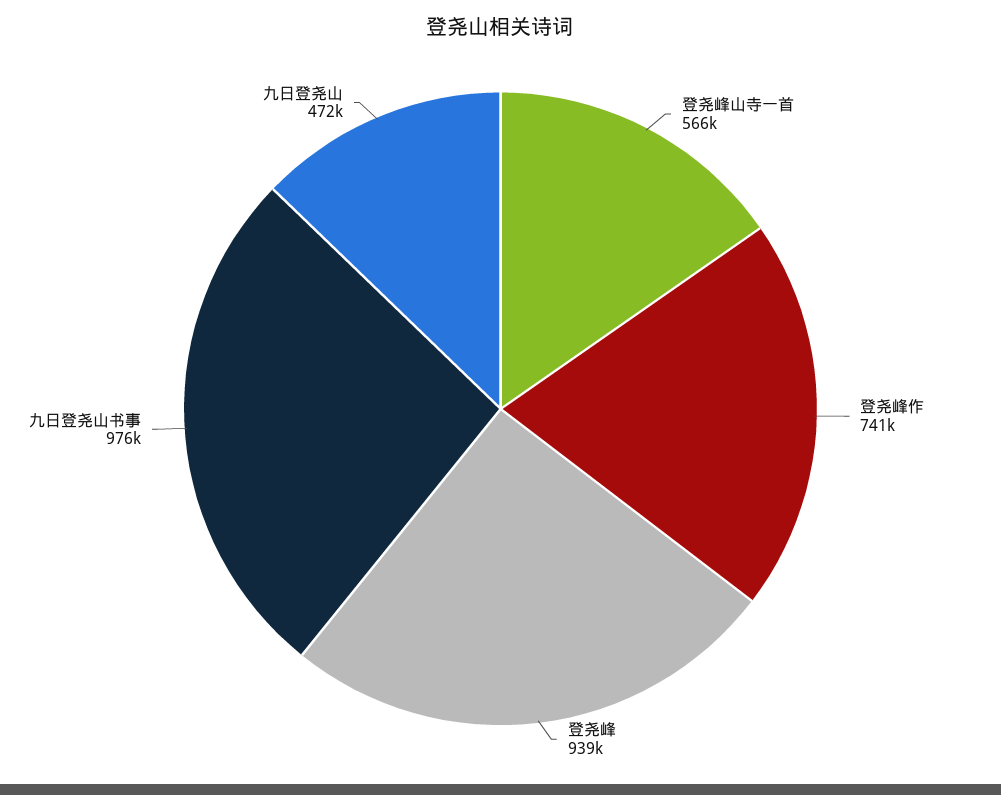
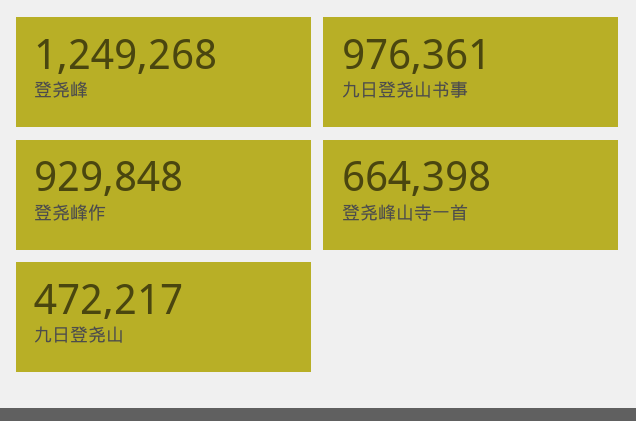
登尧峰山寺一首: 566000 -> 664398
登尧峰作: 741000 -> 929848
登尧峰: 939000 -> 1249268

